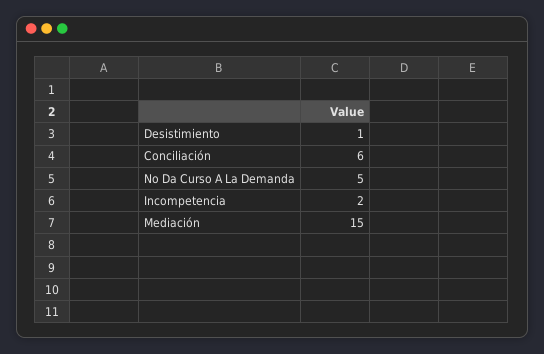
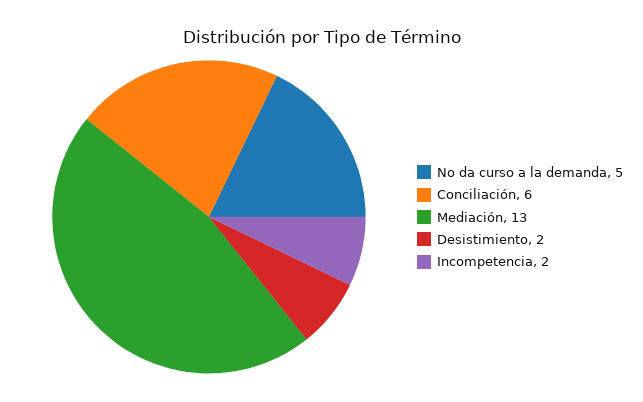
Desistimiento: 1 -> 2
Mediación: 15 -> 13

